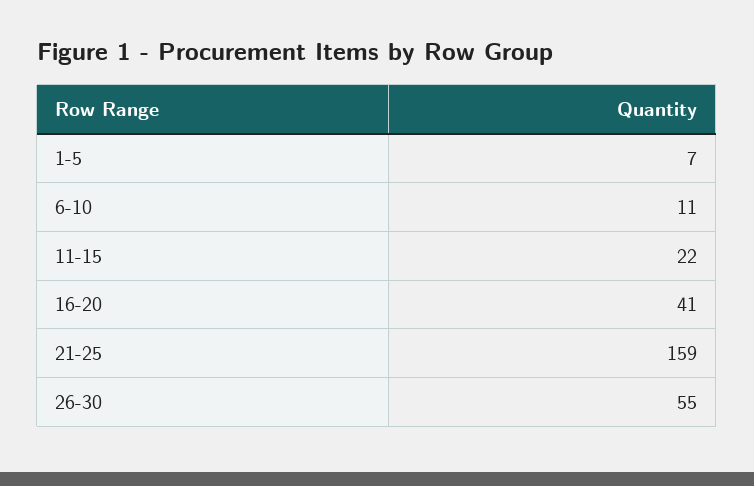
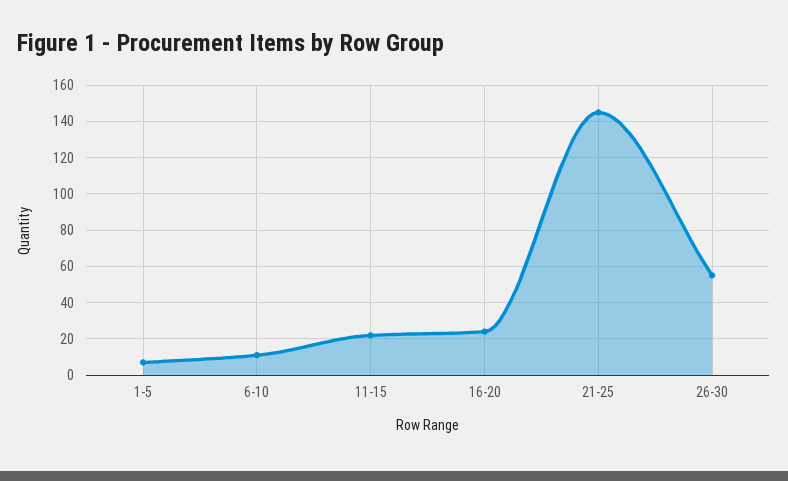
16-20: 41 -> 25
21-25: 159 -> 145

